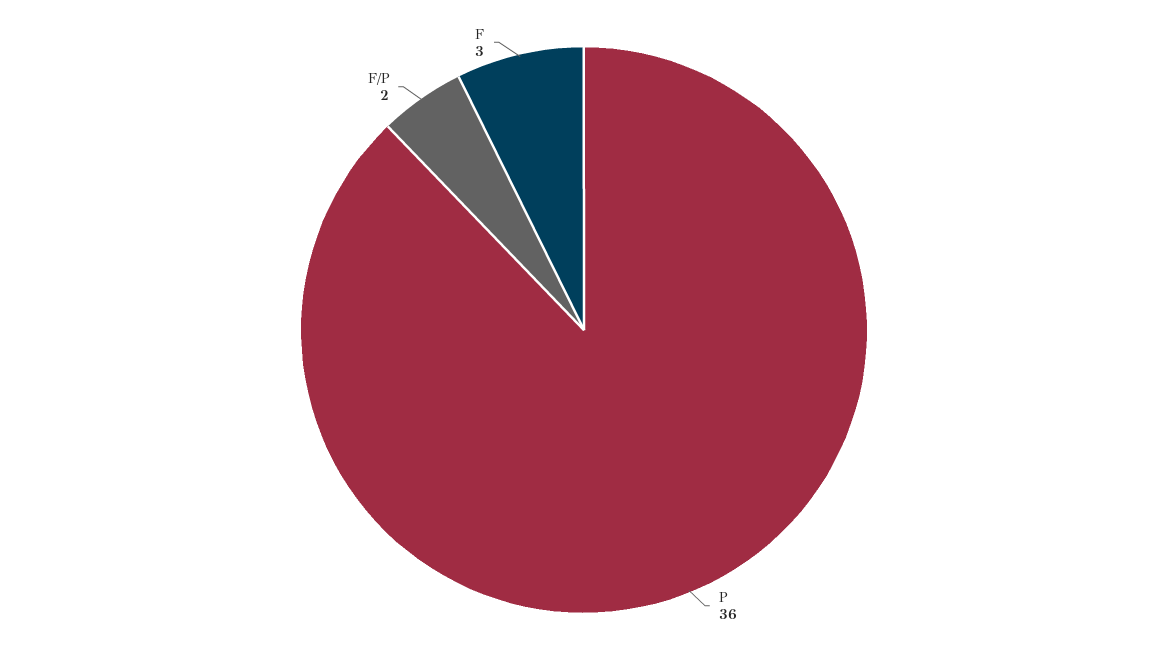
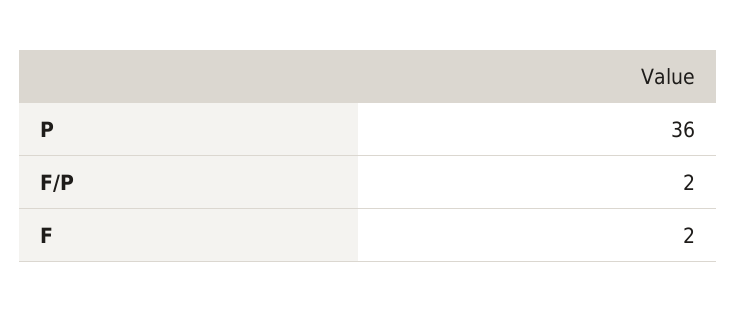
F: 3 -> 2

